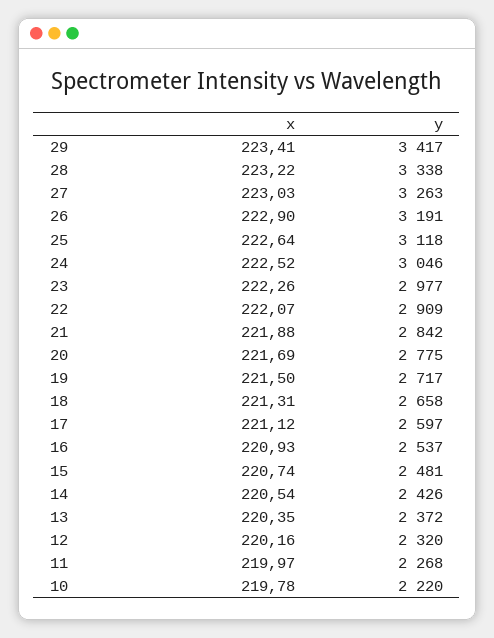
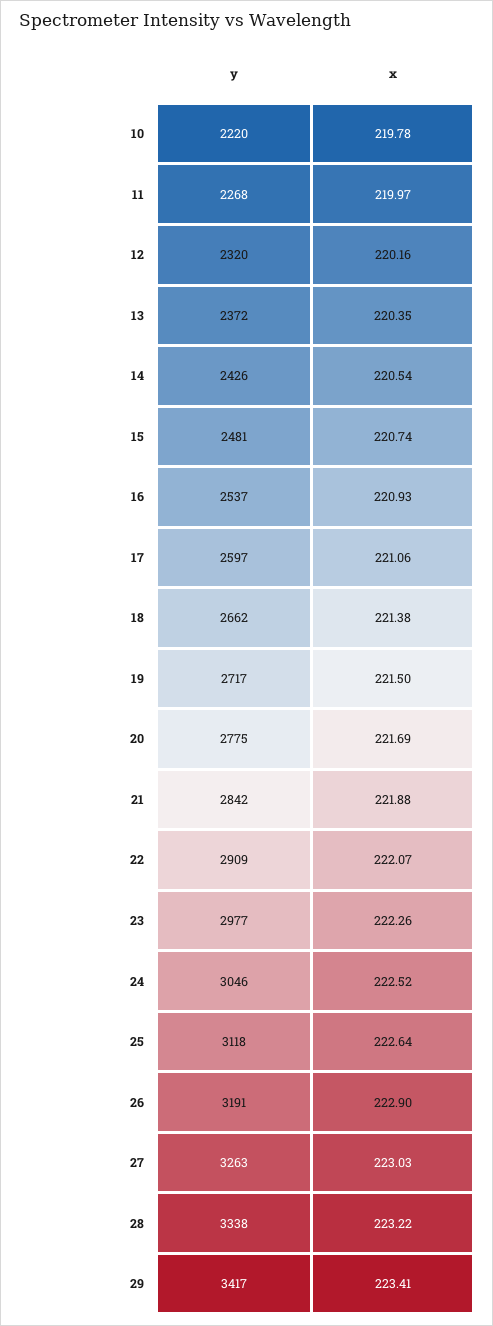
x, 18: 221.31 -> 221.38
y, 18: 2658 -> 2662
x, 17: 221.12 -> 221.06

